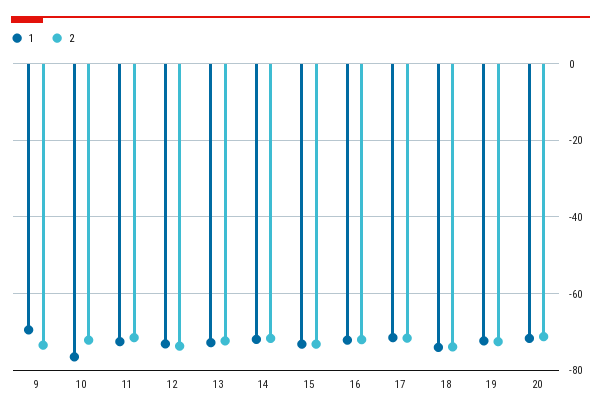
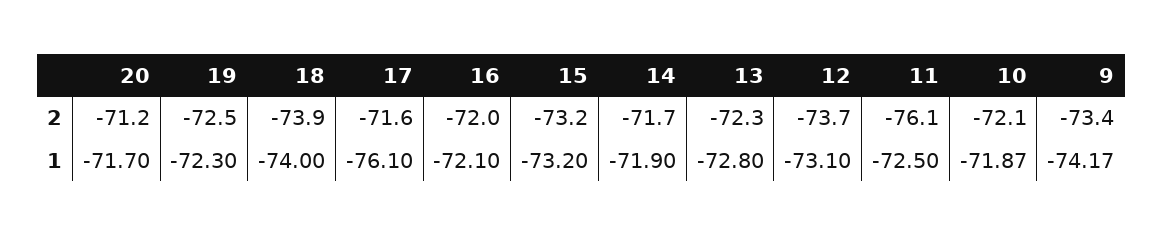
1, 9: -70 -> -74.17
1, 10: -76 -> -71.87
2, 11: -72 -> -76.1
1, 17: -72 -> -76.1

